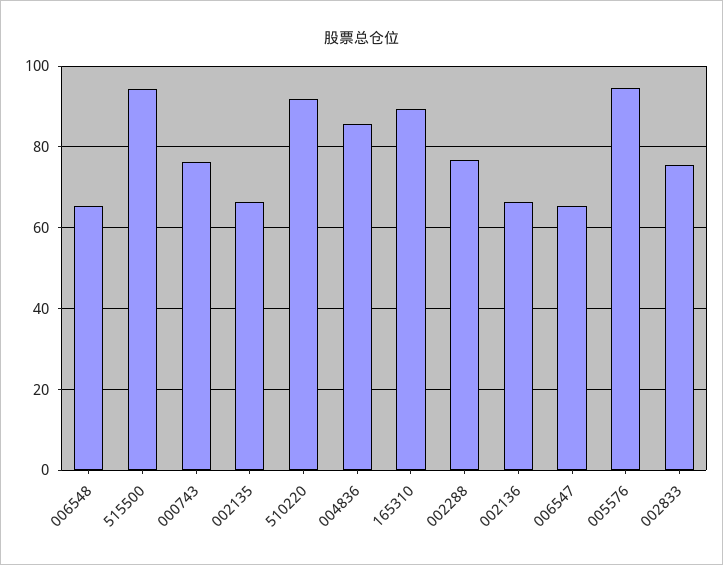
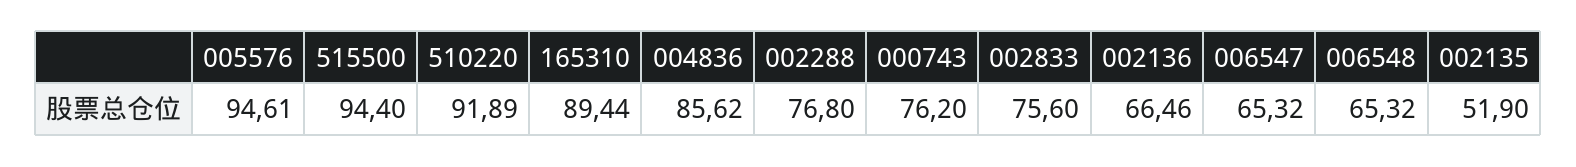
002135: 66 -> 51.9

